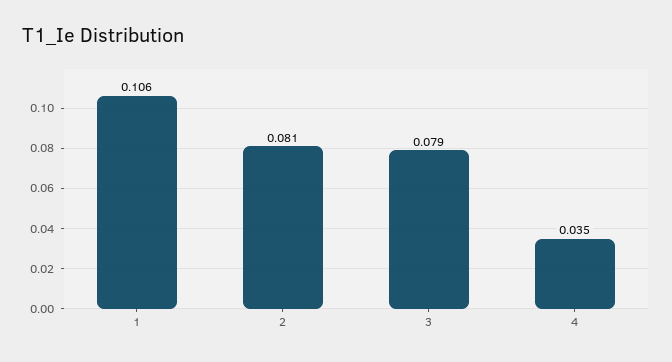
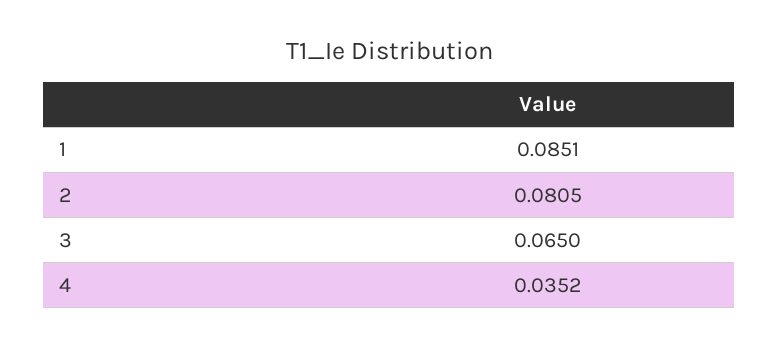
1: 0.106 -> 0.0851
3: 0.079 -> 0.065

